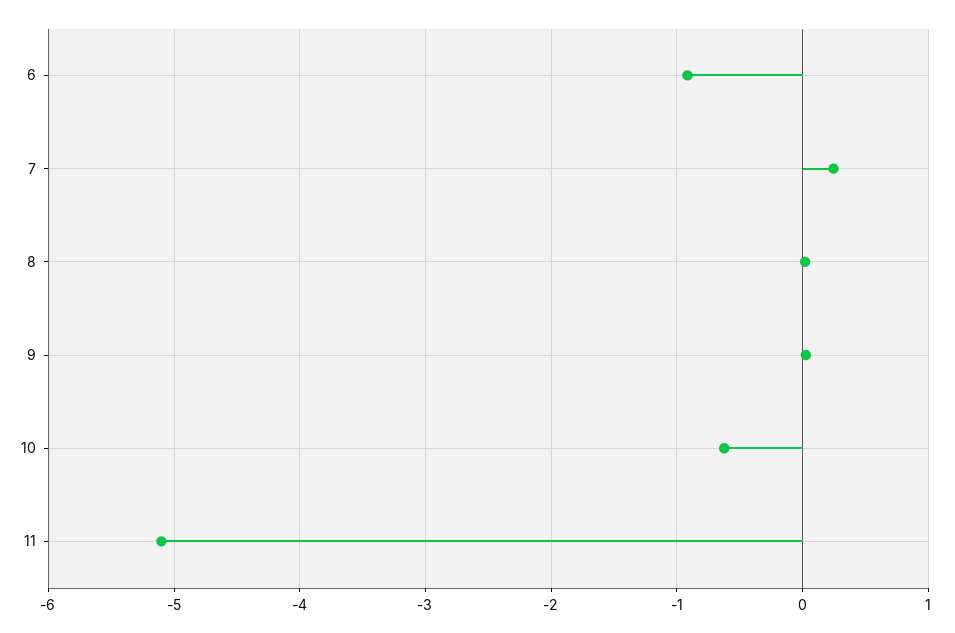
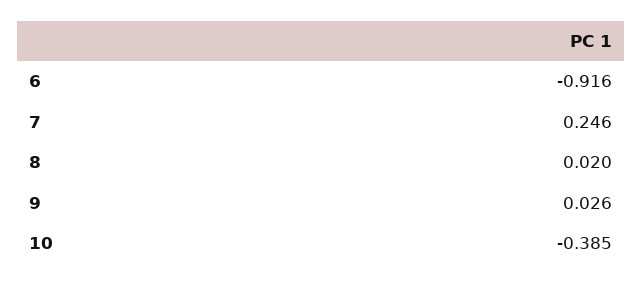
10: -0.6 -> -0.385
11: -5.1 -> none

